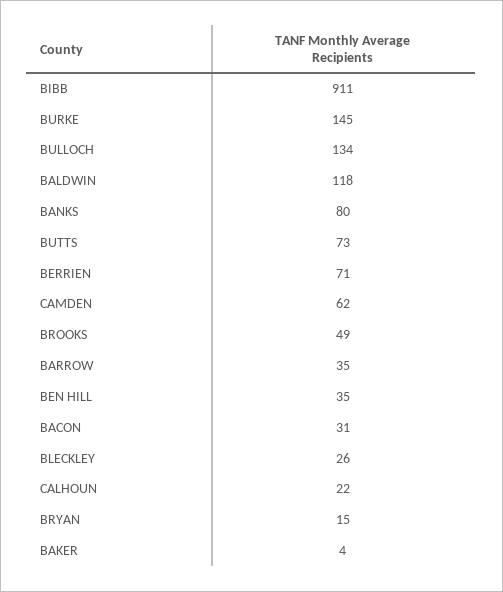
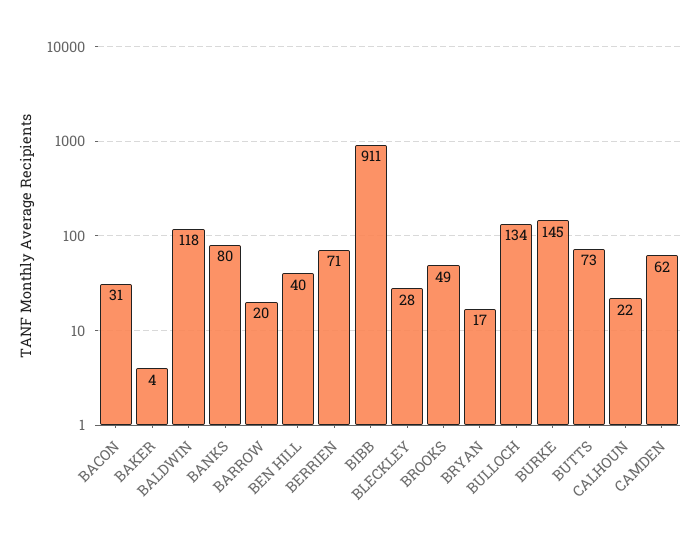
BARROW: 35 -> 20
BEN HILL: 35 -> 40
BLECKLEY: 26 -> 28
BRYAN: 15 -> 17

